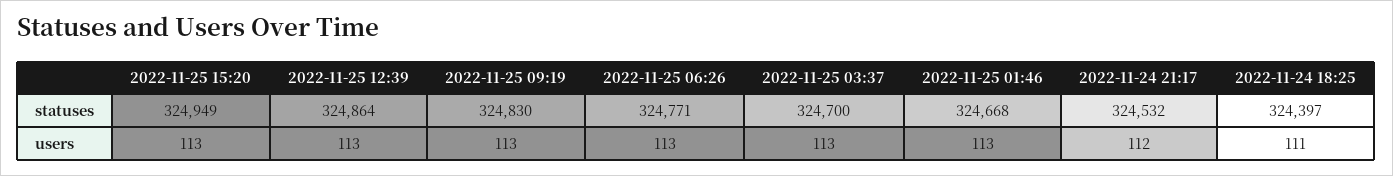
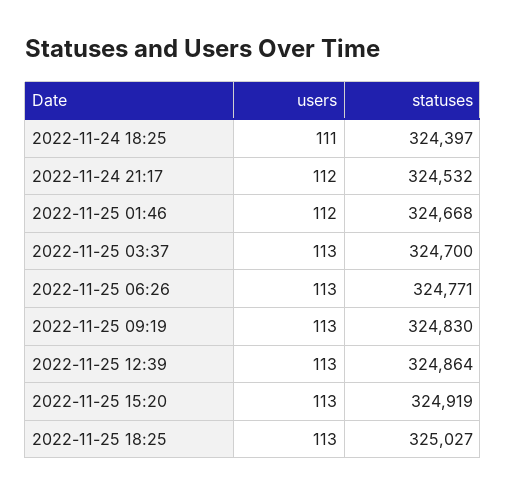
2022-11-25 15:20, statuses: 324949 -> 324919
2022-11-25 01:46, users: 113 -> 112
2022-11-25 18:25, users: none -> 113
2022-11-25 18:25, statuses: none -> 325027

